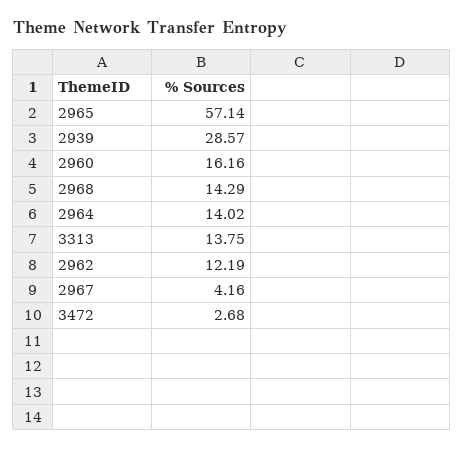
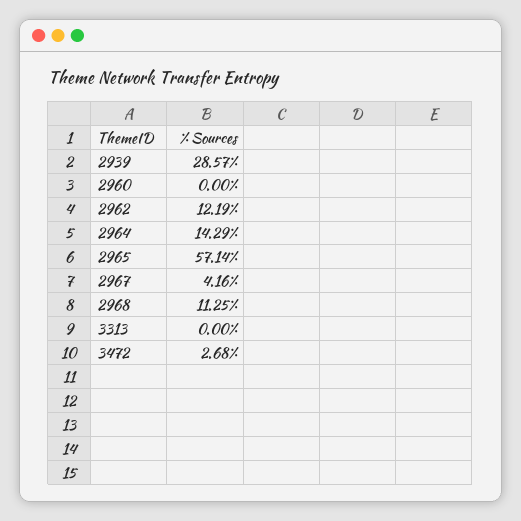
2960: 16.16 -> 0
2968: 14.29 -> 11.25
2964: 14.02 -> 14.29
3313: 13.75 -> 0

